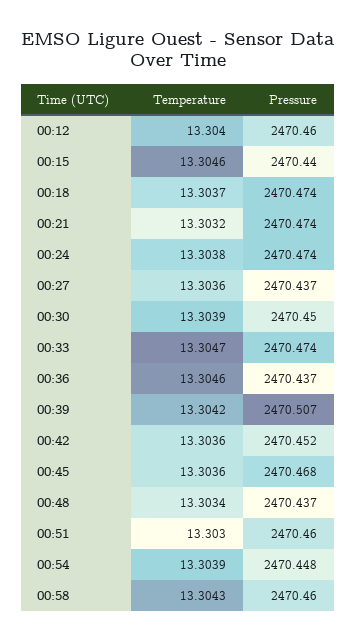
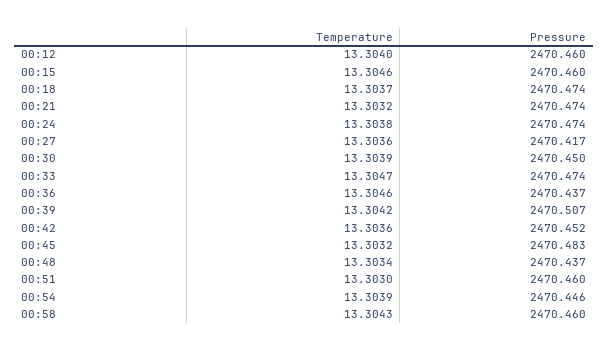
Pressure, 00:15: 2470.44 -> 2470.46
Pressure, 00:27: 2470.437 -> 2470.417
Temperature, 00:45: 13.3036 -> 13.3032
Pressure, 00:45: 2470.468 -> 2470.483
Pressure, 00:54: 2470.448 -> 2470.446

